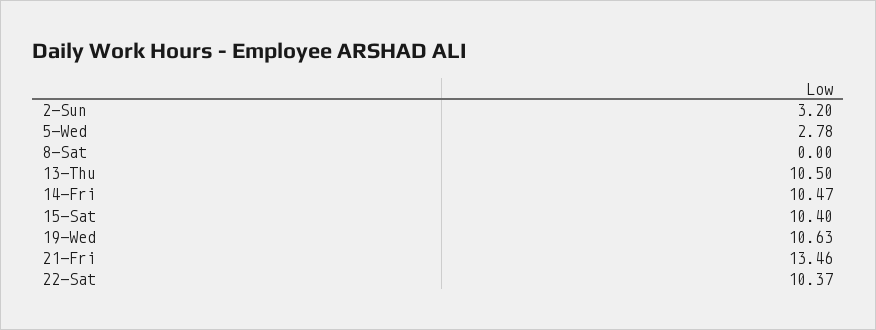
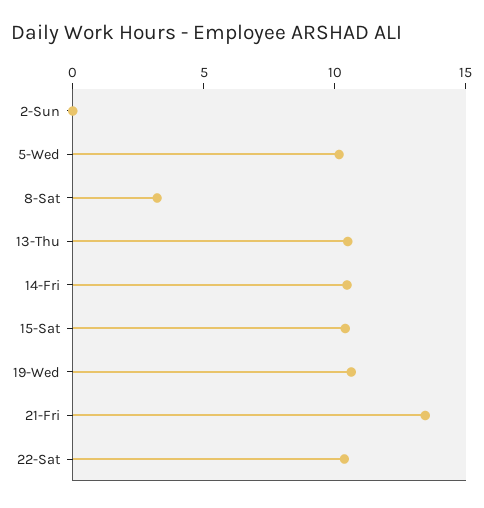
2-Sun: 3.2 -> 0
5-Wed: 2.78 -> 10
8-Sat: 0 -> 3

